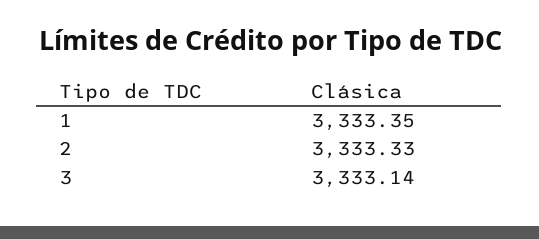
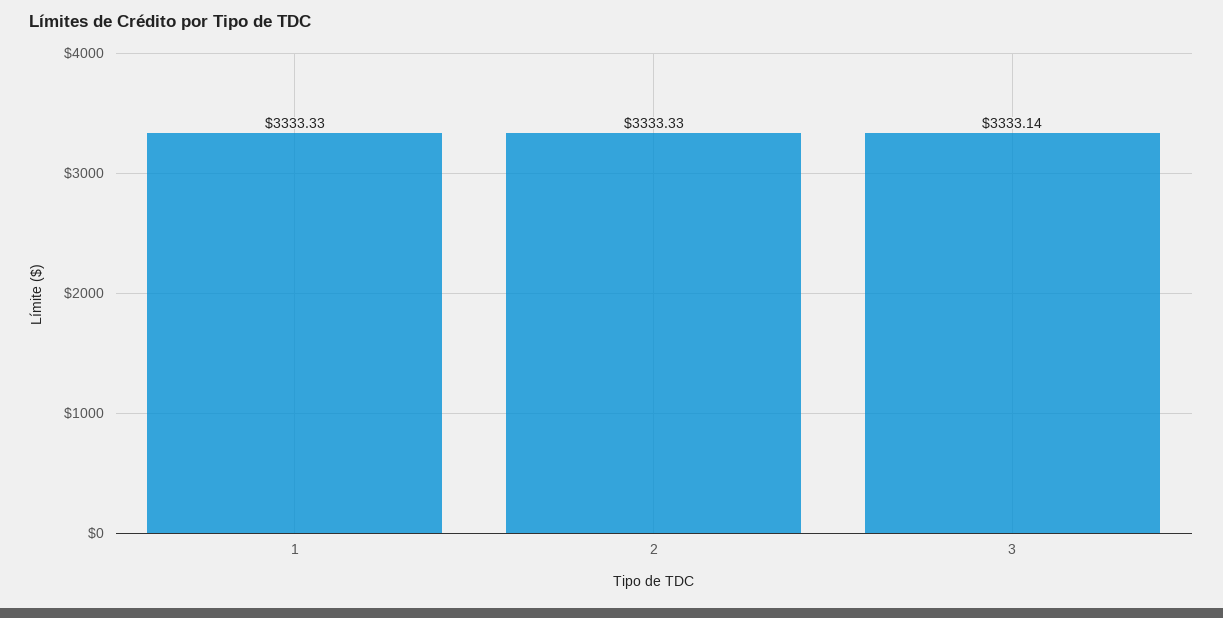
1: 3333.35 -> 3333.33

